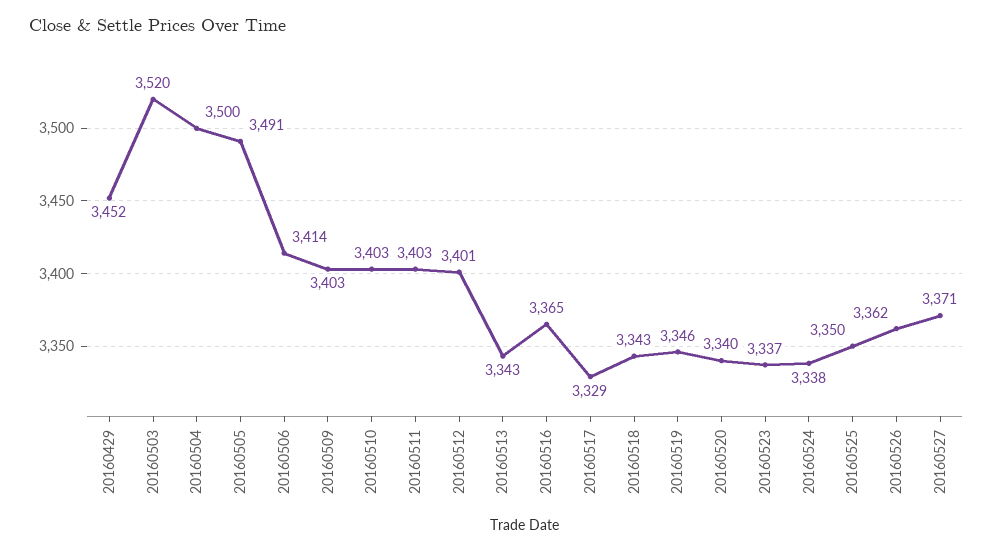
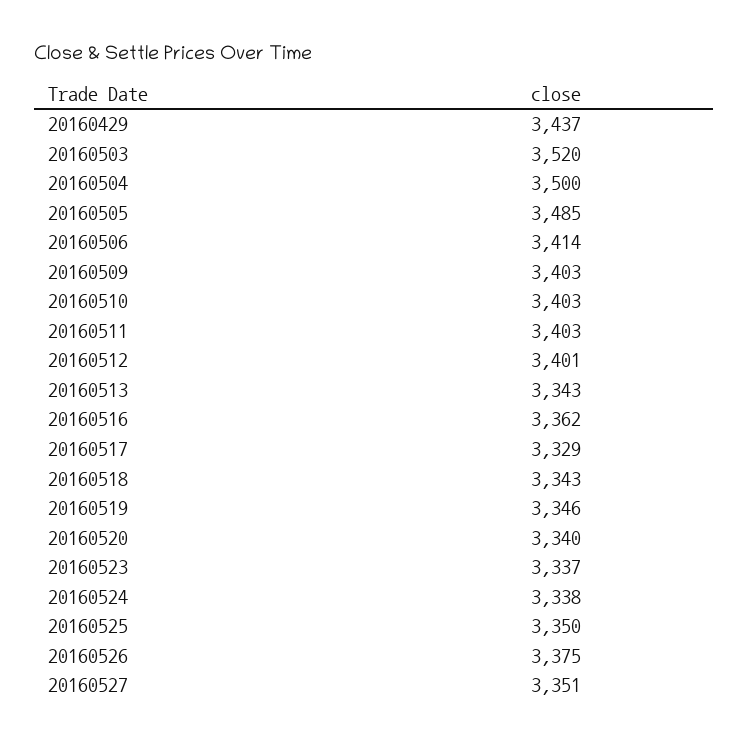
20160429: 3452 -> 3437
20160505: 3491 -> 3485
20160516: 3365 -> 3362
20160526: 3362 -> 3375
20160527: 3371 -> 3351

